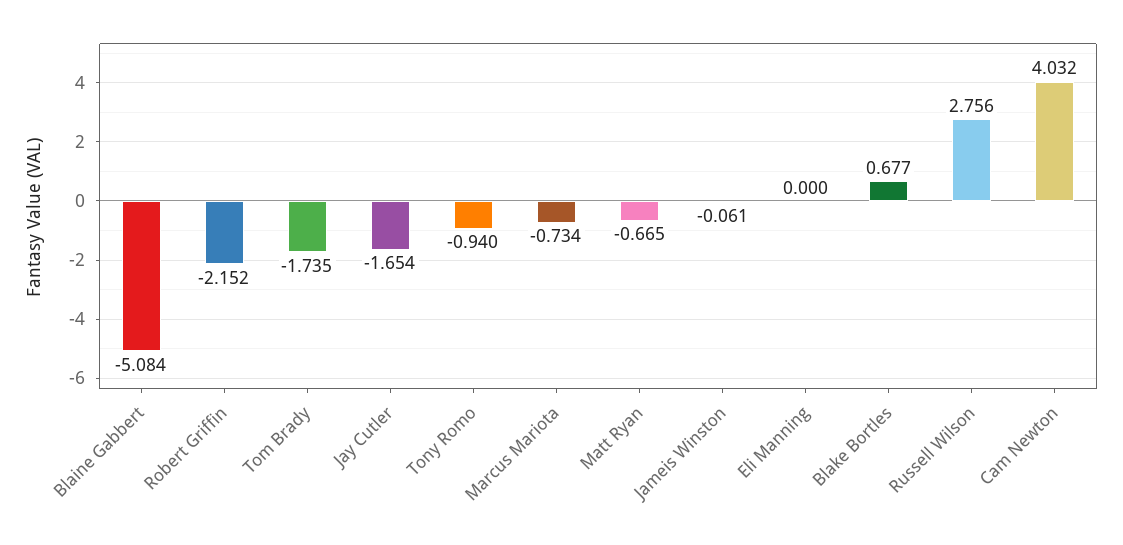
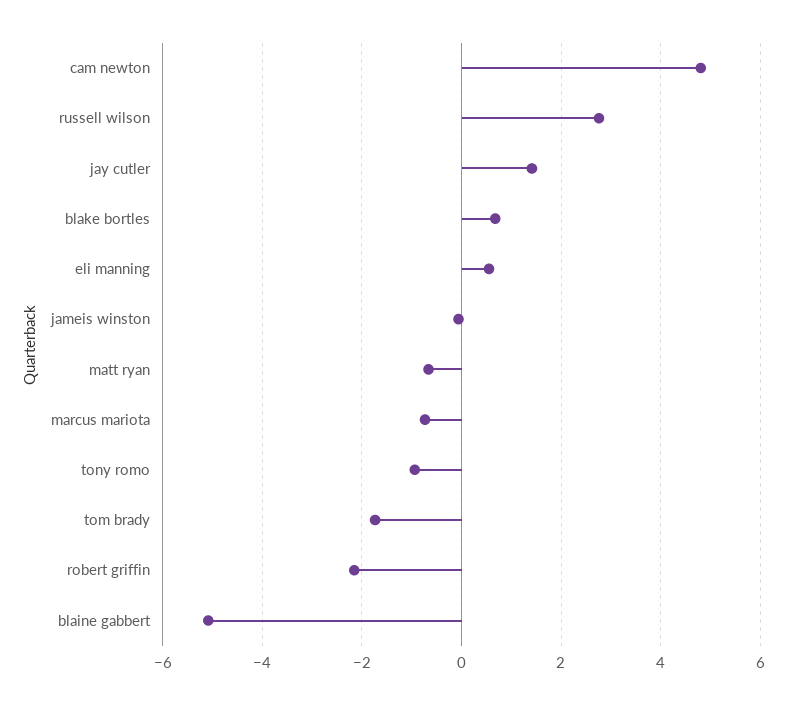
Jay Cutler: -1.654 -> 1.4
Eli Manning: 0 -> 0.6
Cam Newton: 4.032 -> 4.8

